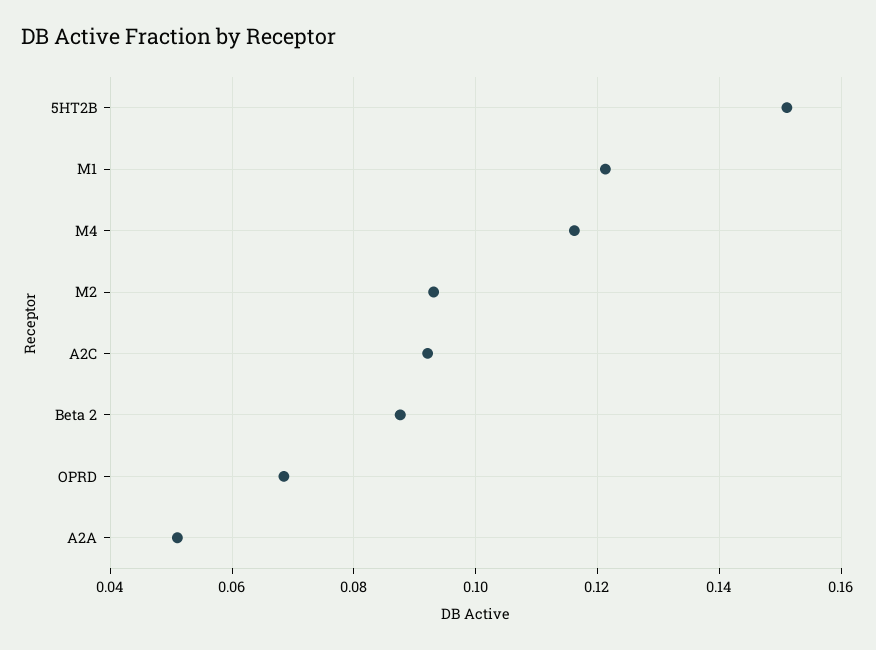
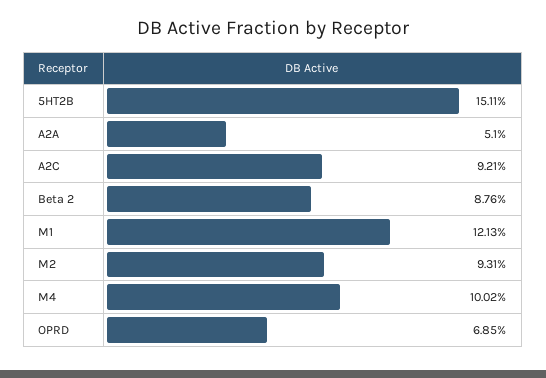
M4: 0.116 -> 0.1002

